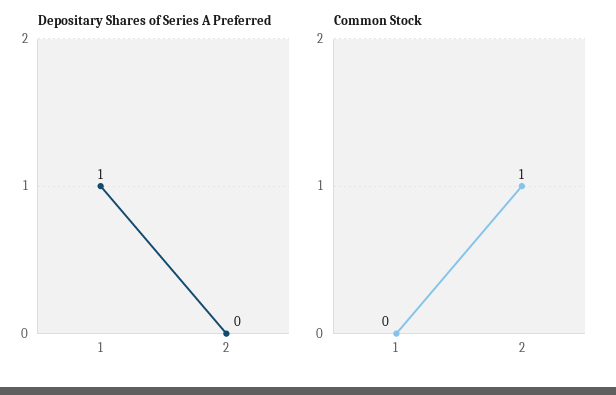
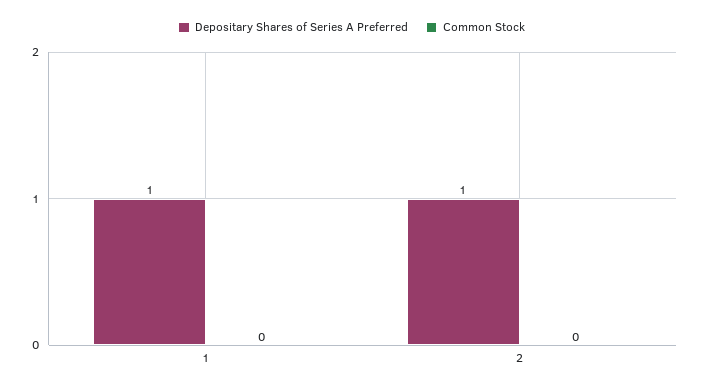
Depositary Shares of Series A Preferred, 2: 0 -> 1
Common Stock, 2: 1 -> 0

